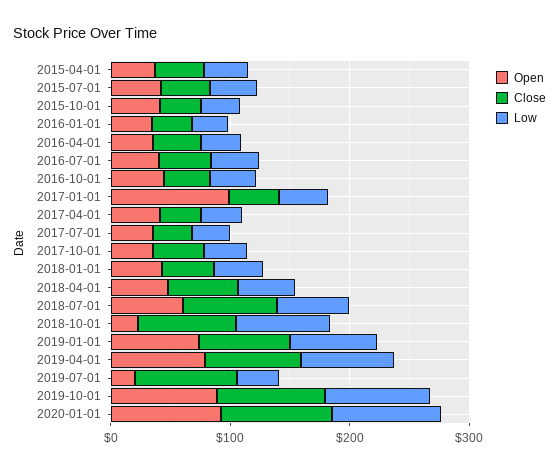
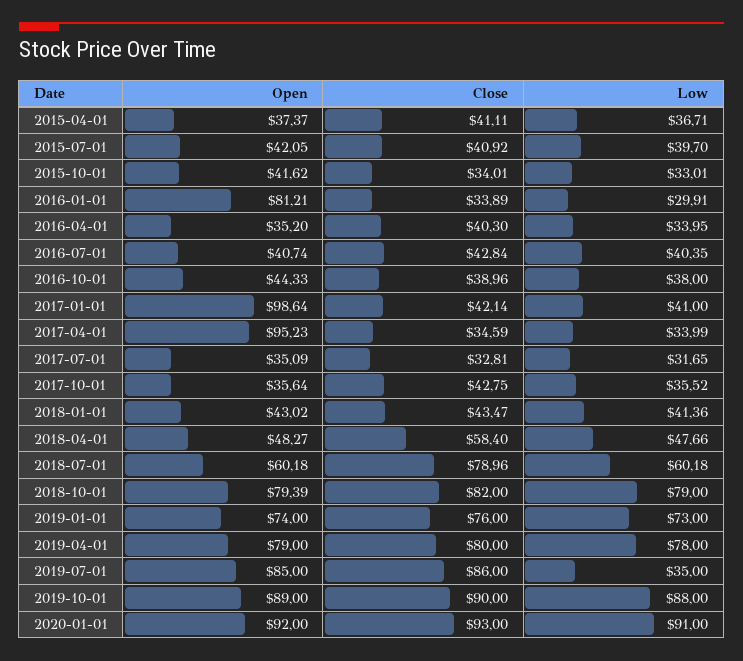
Open, 2016-01-01: 40 -> 81.21
Open, 2017-04-01: 40 -> 95.23
Open, 2018-10-01: 20 -> 79.39
Open, 2019-07-01: 20 -> 85

